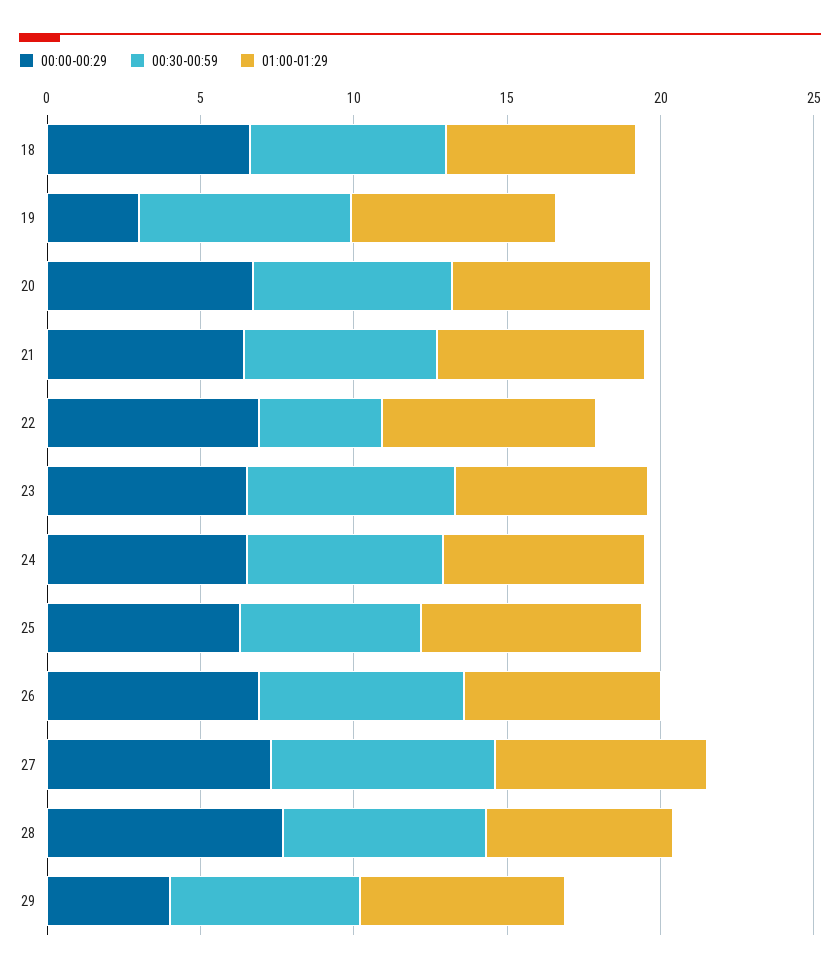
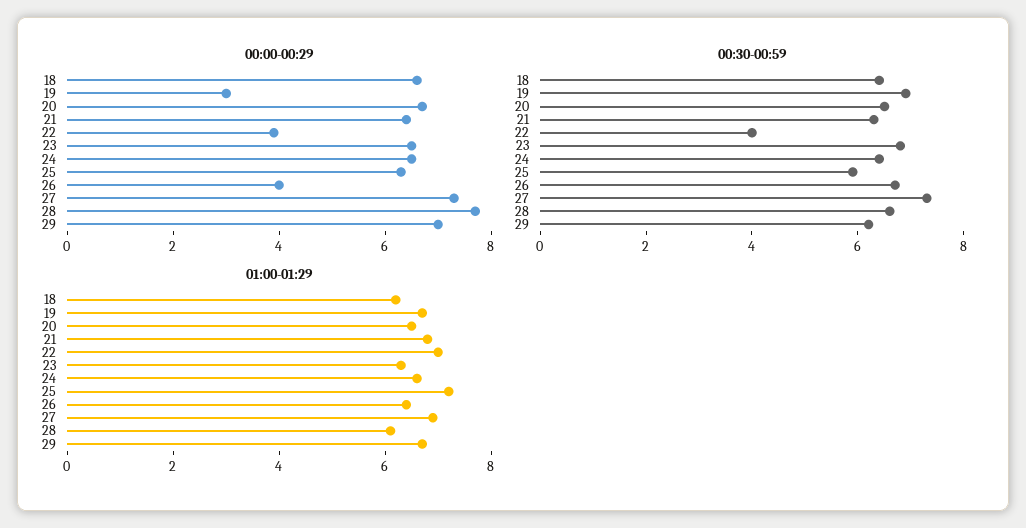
00:00-00:29, 22: 7 -> 4
00:00-00:29, 26: 7 -> 4
00:00-00:29, 29: 4 -> 7

